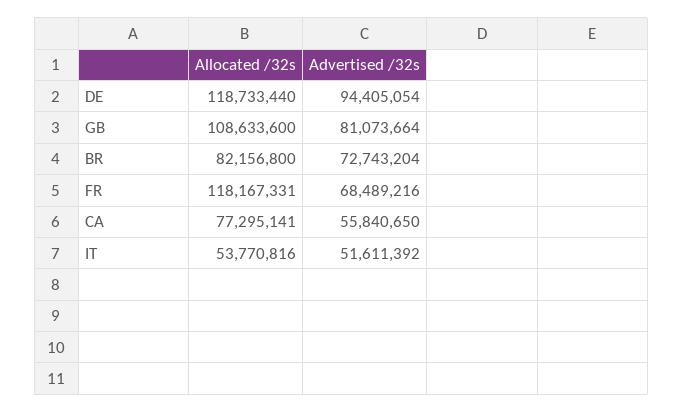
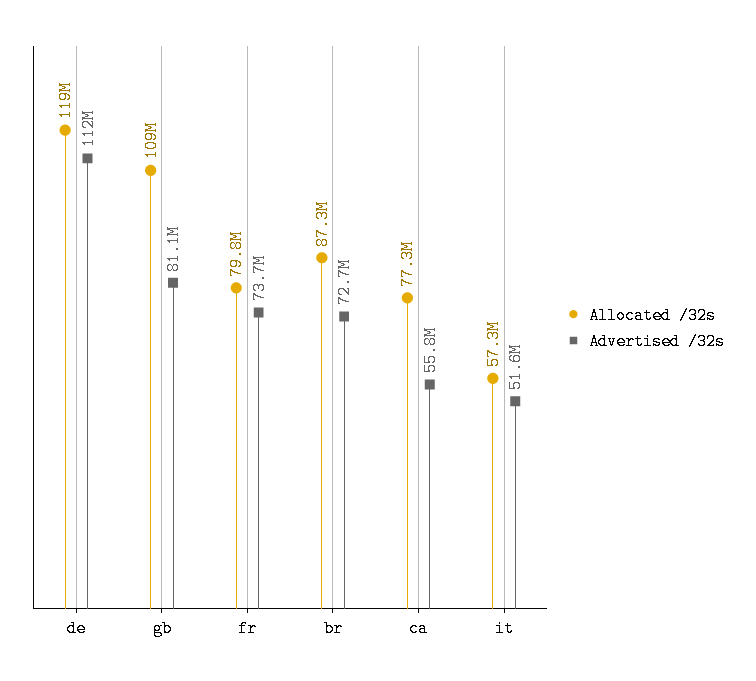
Advertised /32s, DE: 94405054 -> 112000000
Allocated /32s, BR: 82156800 -> 87300000
Allocated /32s, FR: 118167331 -> 79800000
Advertised /32s, FR: 68489216 -> 73700000
Allocated /32s, IT: 53770816 -> 57300000

